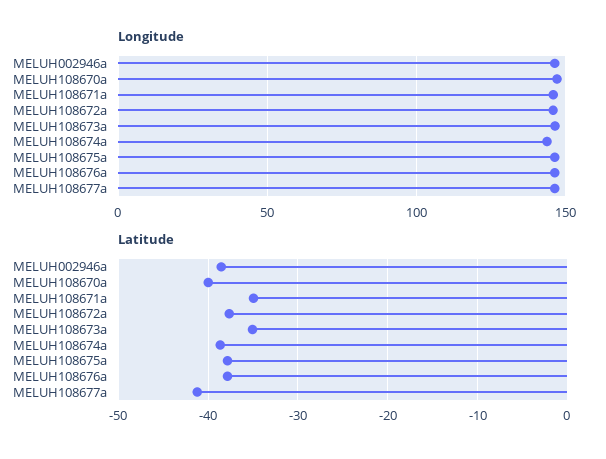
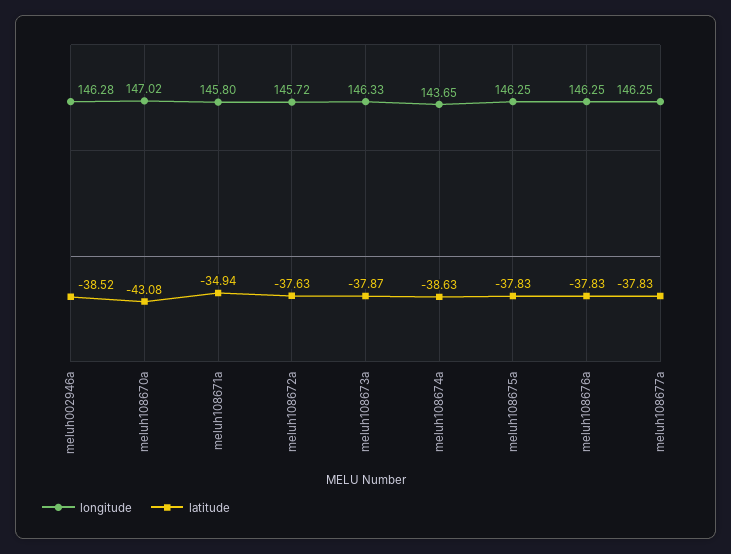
Latitude, MELUH108670a: -40 -> -43.08
Latitude, MELUH108673a: -35 -> -37.87
Latitude, MELUH108677a: -41 -> -37.83

